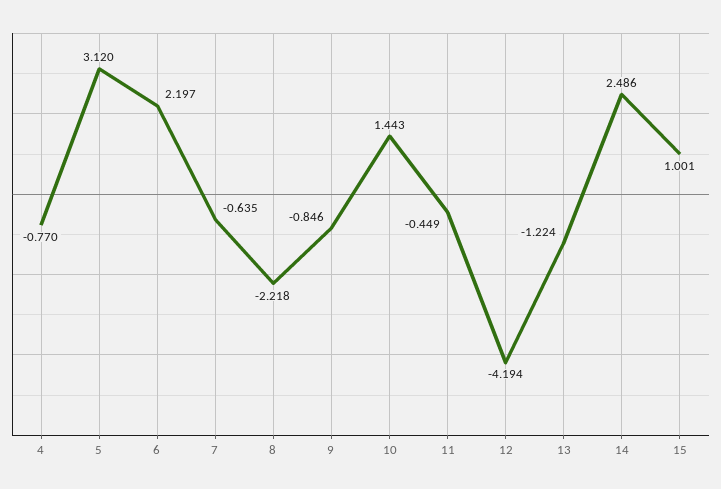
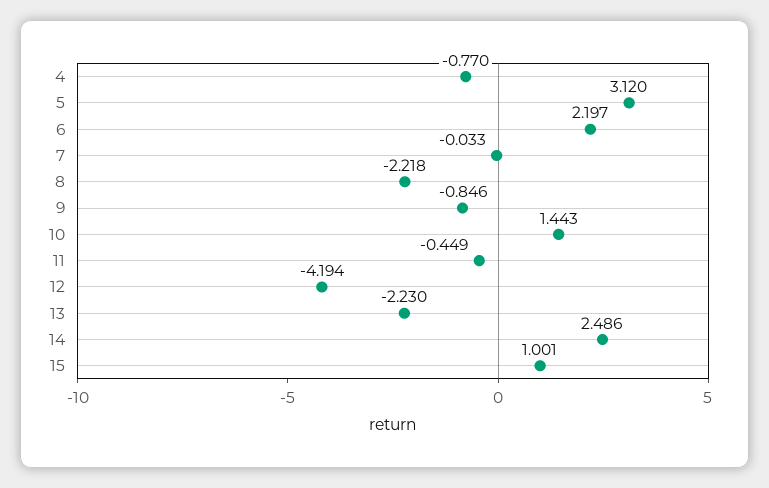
7: -0.635 -> -0.033
13: -1.224 -> -2.23

